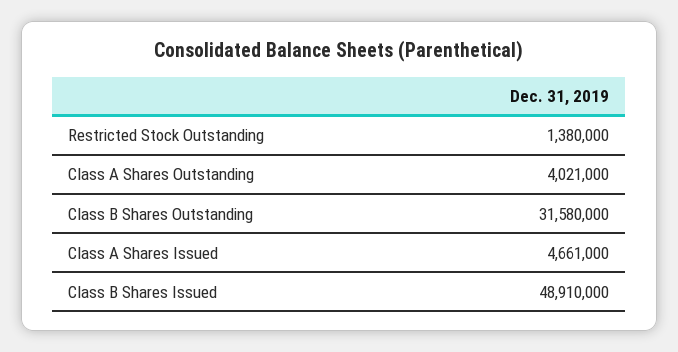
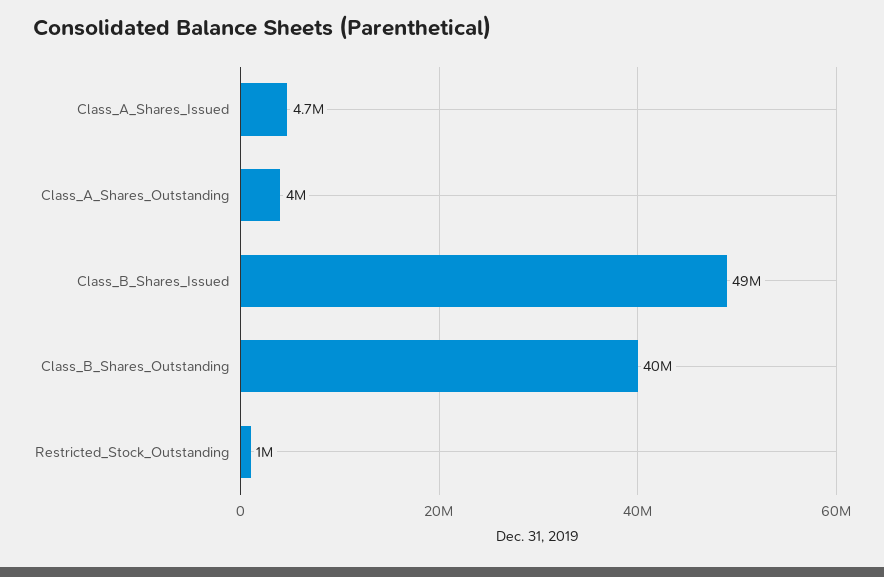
Restricted Stock Outstanding: 1380000 -> 1000000
Class B Shares Outstanding: 31580000 -> 40000000

